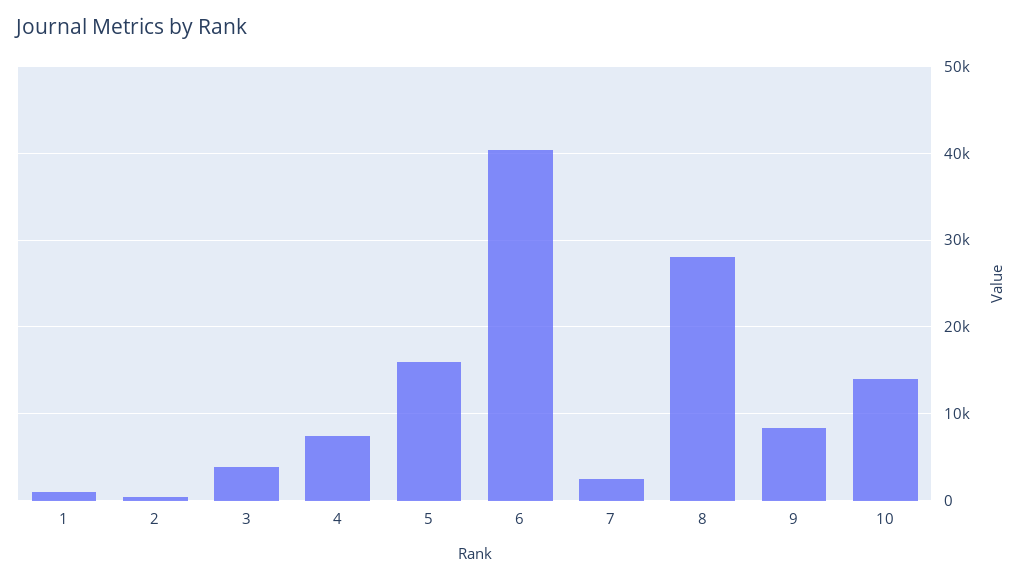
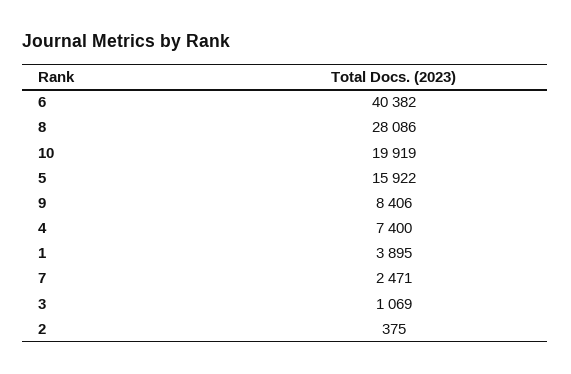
1: 1000 -> 3895
3: 4000 -> 1069
10: 14000 -> 19919

